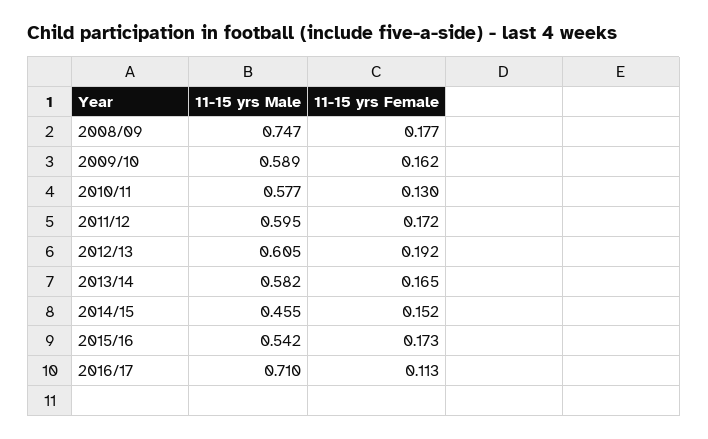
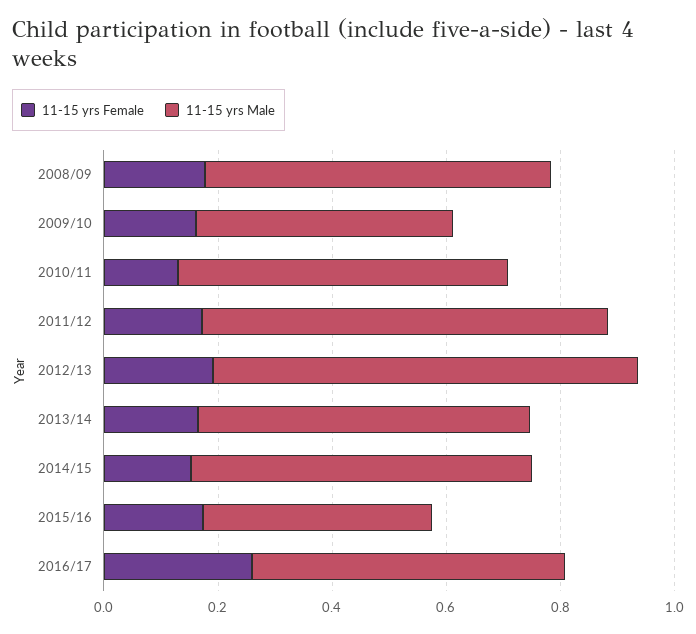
11-15 yrs Male, 2008/09: 0.747 -> 0.6
11-15 yrs Male, 2009/10: 0.589 -> 0.45
11-15 yrs Male, 2011/12: 0.595 -> 0.7
11-15 yrs Male, 2012/13: 0.605 -> 0.75
11-15 yrs Male, 2014/15: 0.455 -> 0.6
11-15 yrs Male, 2015/16: 0.542 -> 0.4
11-15 yrs Male, 2016/17: 0.71 -> 0.55
11-15 yrs Female, 2016/17: 0.113 -> 0.25

